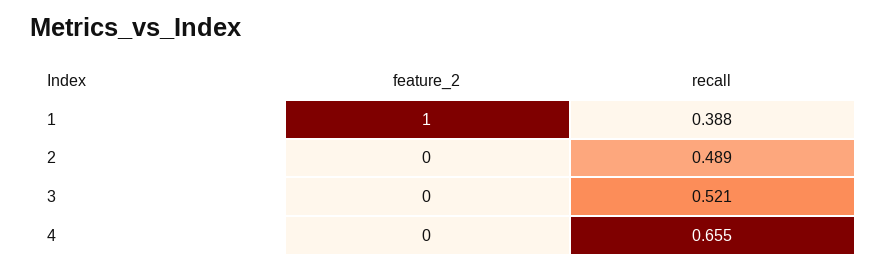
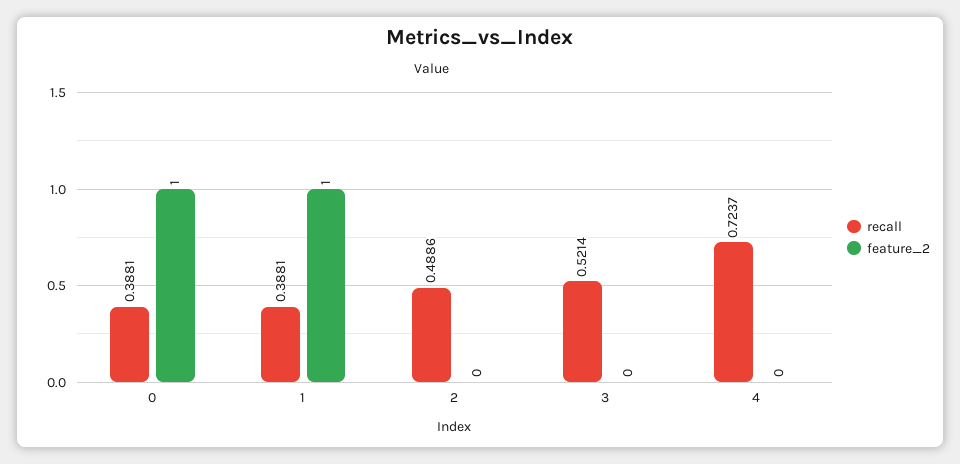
recall, 4: 0.655 -> 0.7237
recall, 0: none -> 0.3881
feature_2, 0: none -> 1

